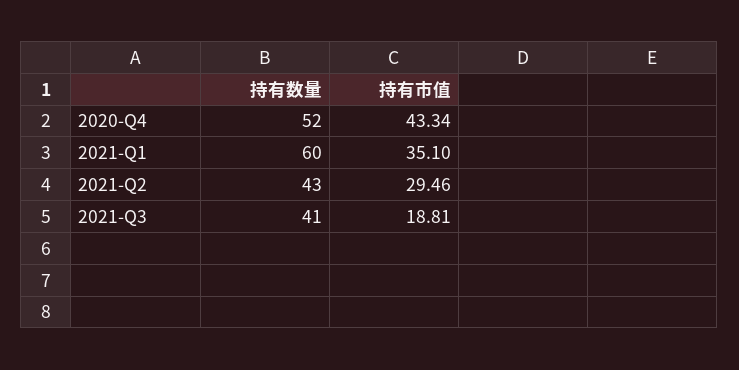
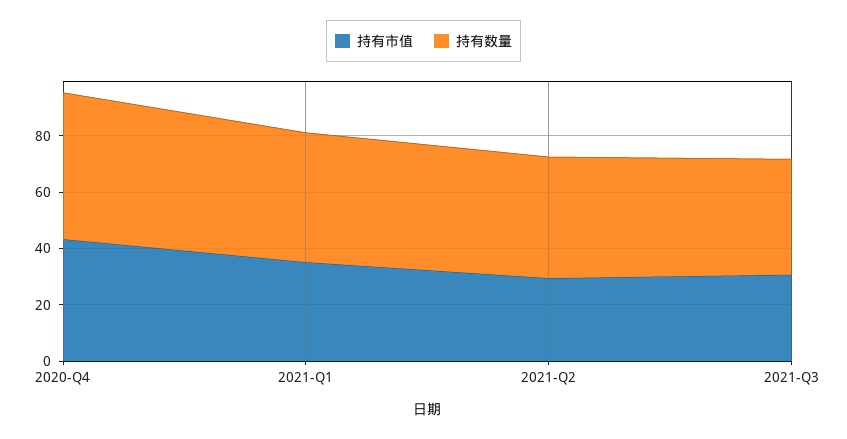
持有数量, 2021-Q1: 60 -> 45
持有市值, 2021-Q3: 18.81 -> 30

